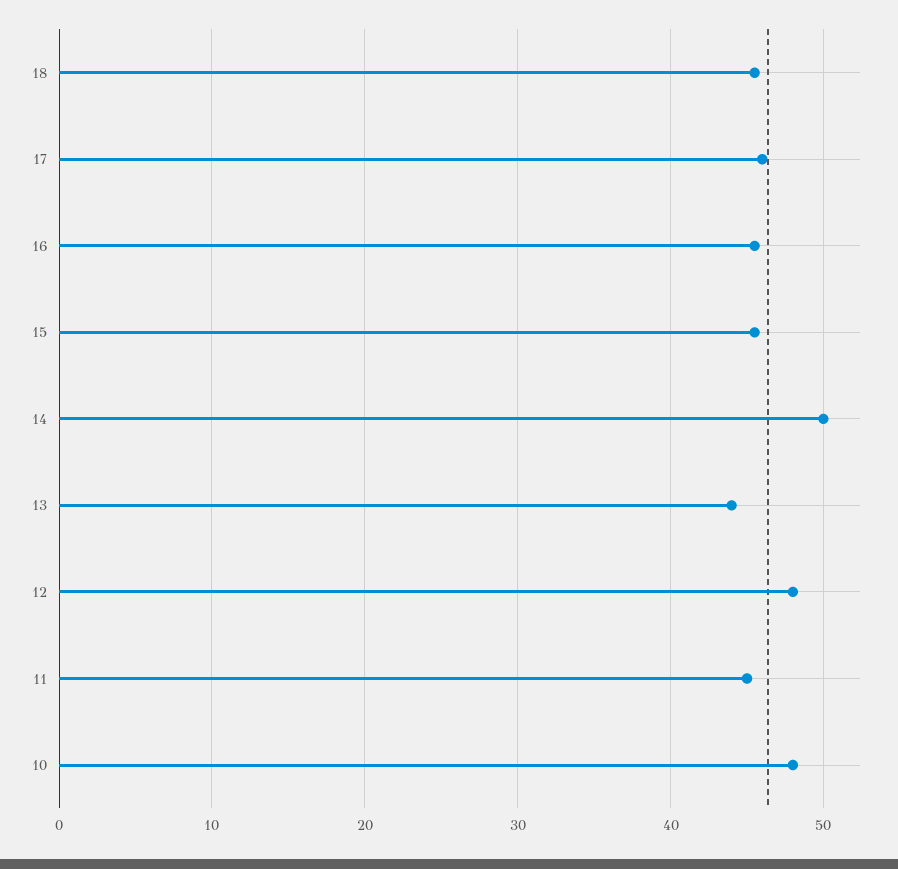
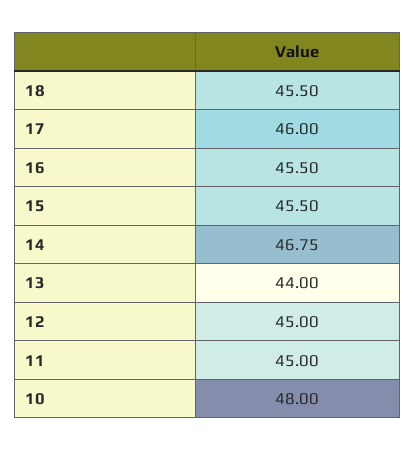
14: 50 -> 46.75
12: 48 -> 45

